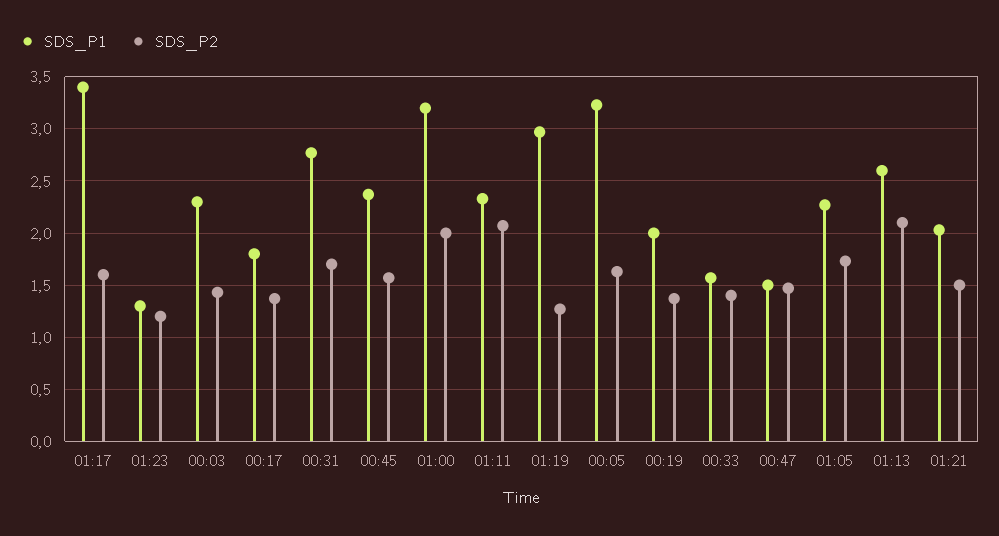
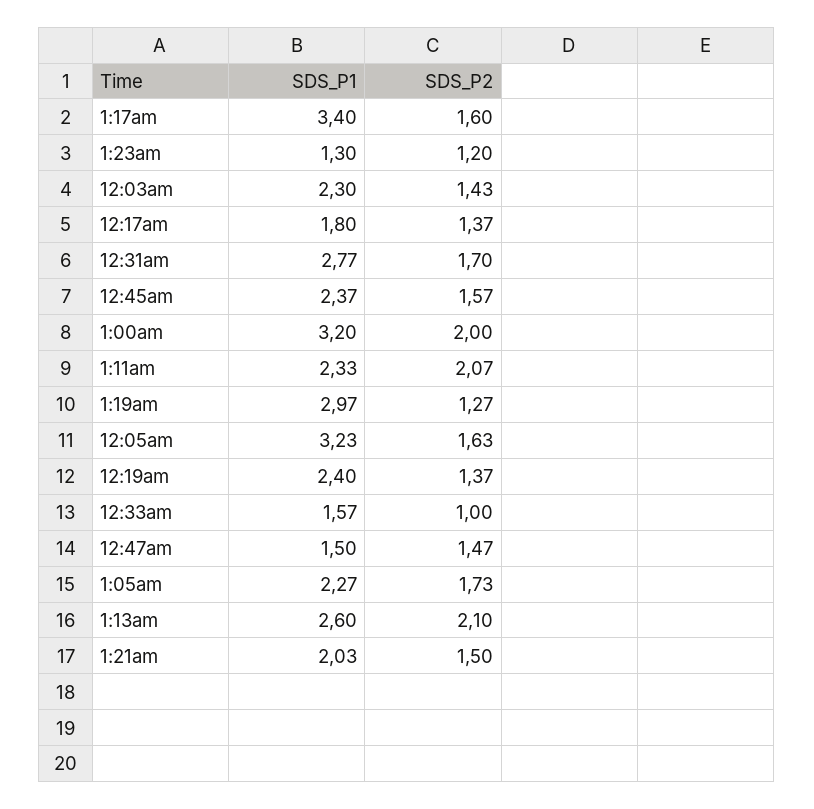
SDS_P1, 00:19: 2 -> 2.4
SDS_P2, 00:33: 1.4 -> 1

